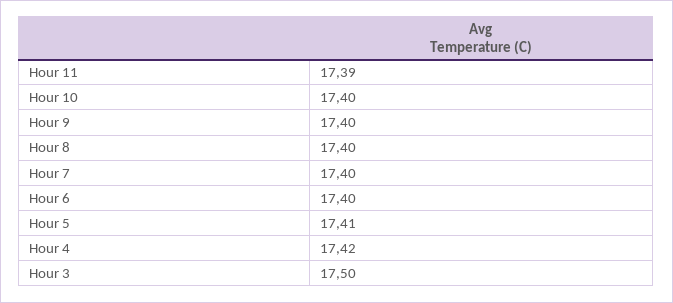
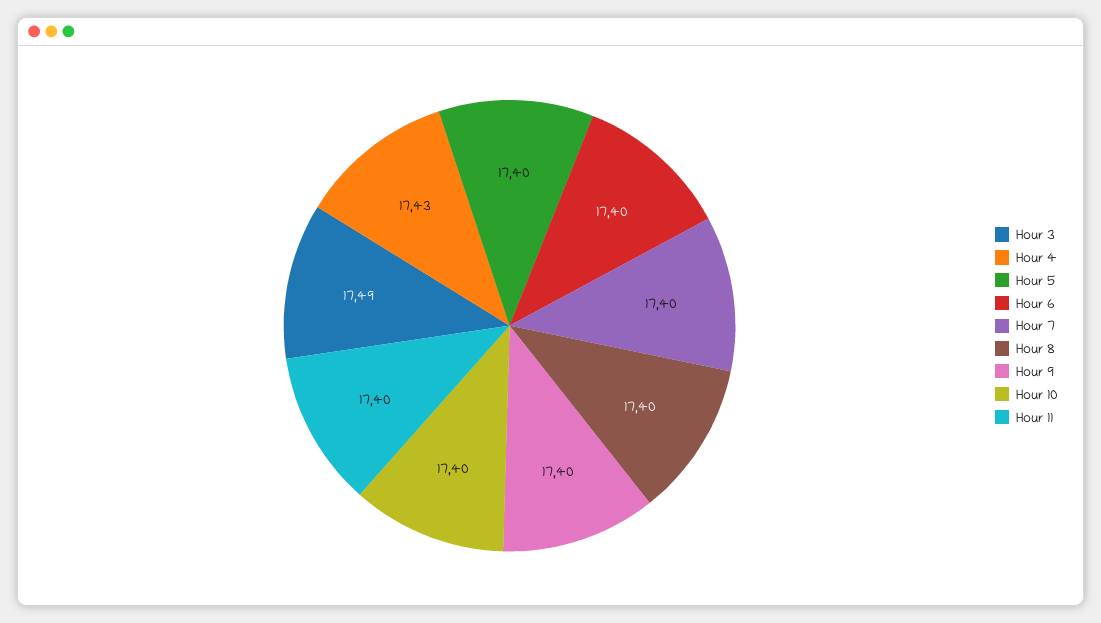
Hour 11: 17.39 -> 17.4
Hour 5: 17.41 -> 17.4
Hour 4: 17.42 -> 17.43
Hour 3: 17.5 -> 17.49

